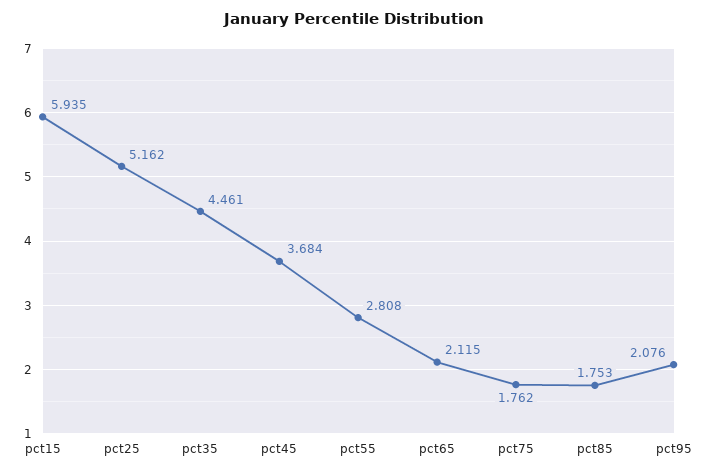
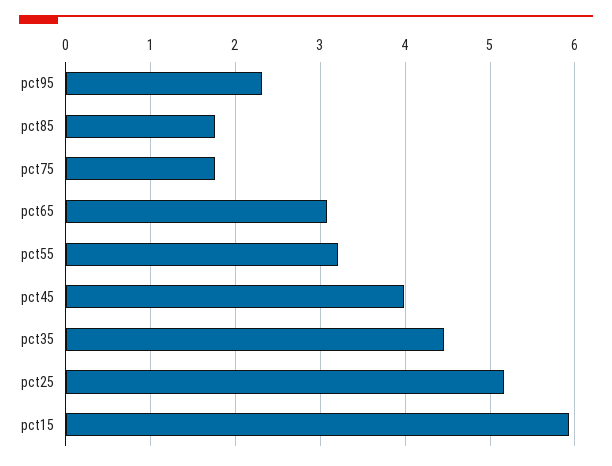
pct45: 3.684 -> 4
pct55: 2.808 -> 3.2
pct65: 2.115 -> 3.1
pct95: 2.076 -> 2.3

